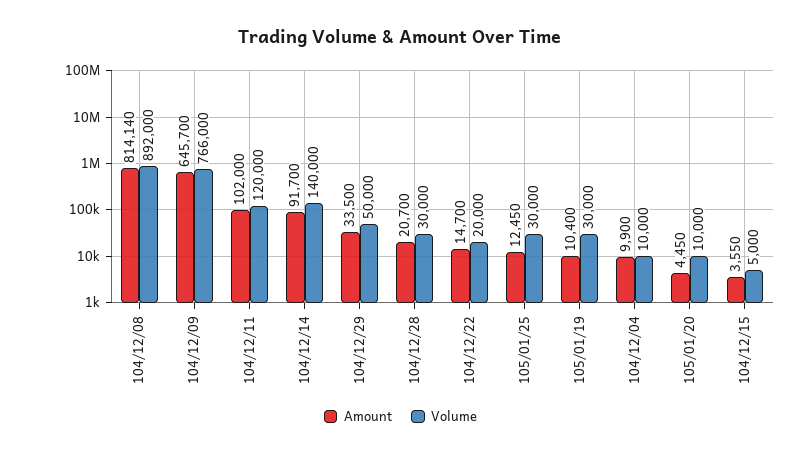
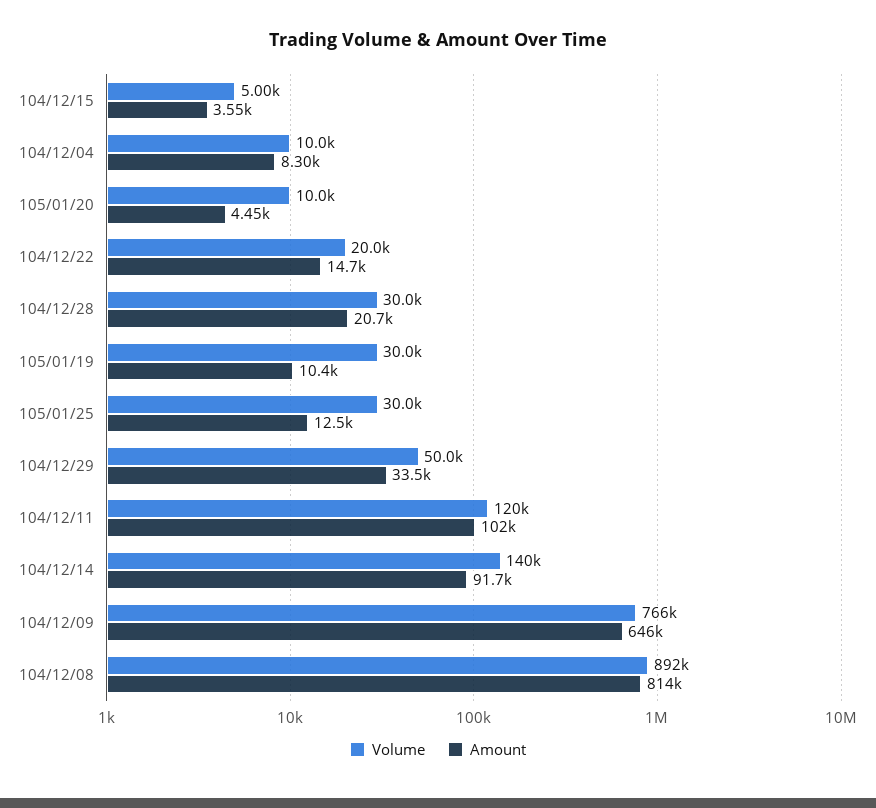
Amount, 104/12/04: 9900 -> 8300

